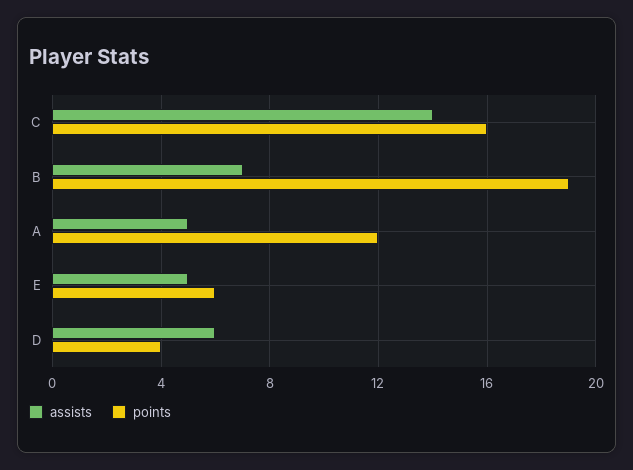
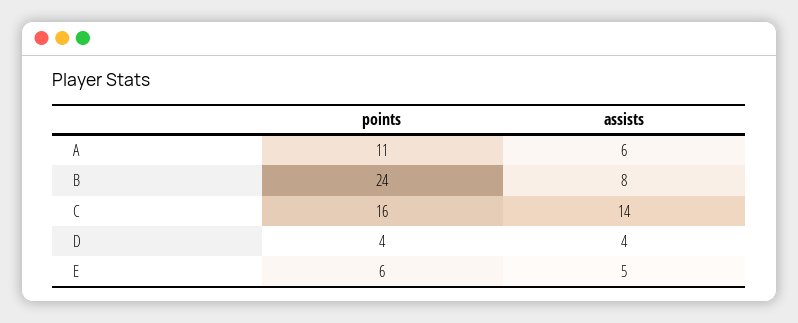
assists, B: 7 -> 8
points, B: 19 -> 24
assists, A: 5 -> 6
points, A: 12 -> 11
assists, D: 6 -> 4

